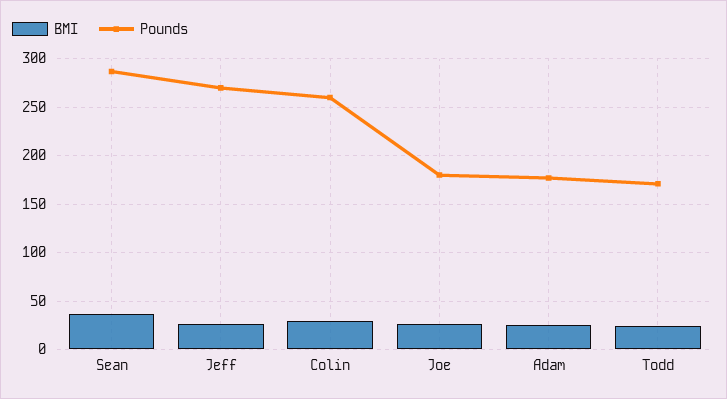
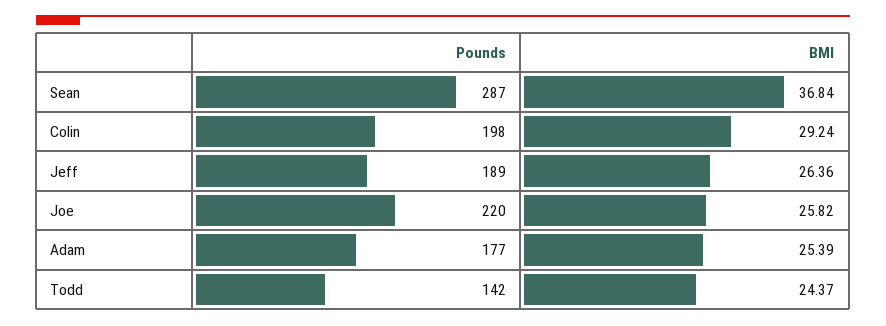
Pounds, Jeff: 270 -> 189
Pounds, Colin: 260 -> 198
Pounds, Joe: 180 -> 220
Pounds, Todd: 170 -> 142

